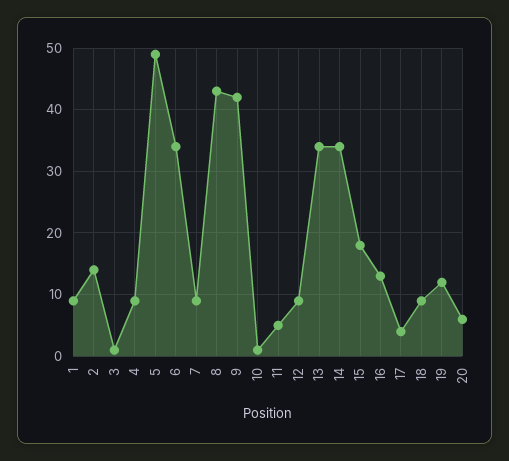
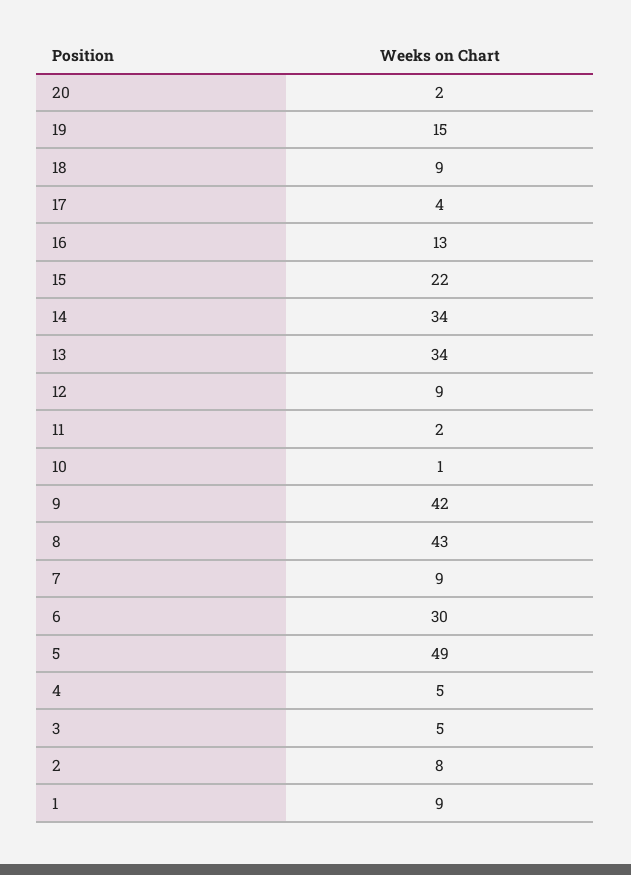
2: 14 -> 8
3: 1 -> 5
4: 9 -> 5
6: 34 -> 30
11: 5 -> 2
15: 18 -> 22
19: 12 -> 15
20: 6 -> 2

